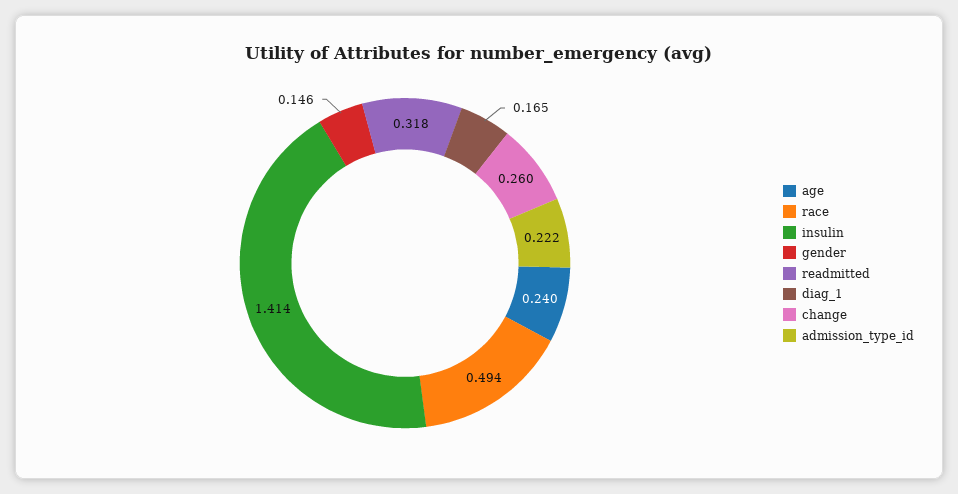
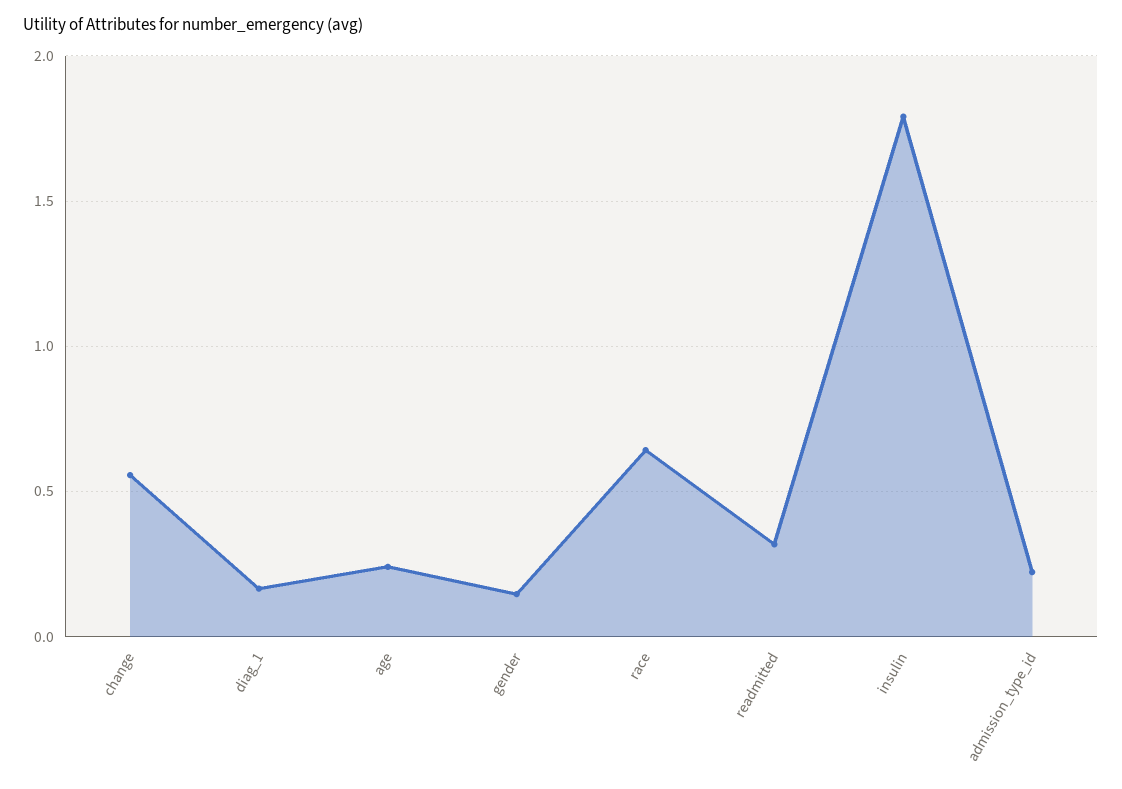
race: 0.494 -> 0.65
insulin: 1.414 -> 1.8
change: 0.26 -> 0.55

